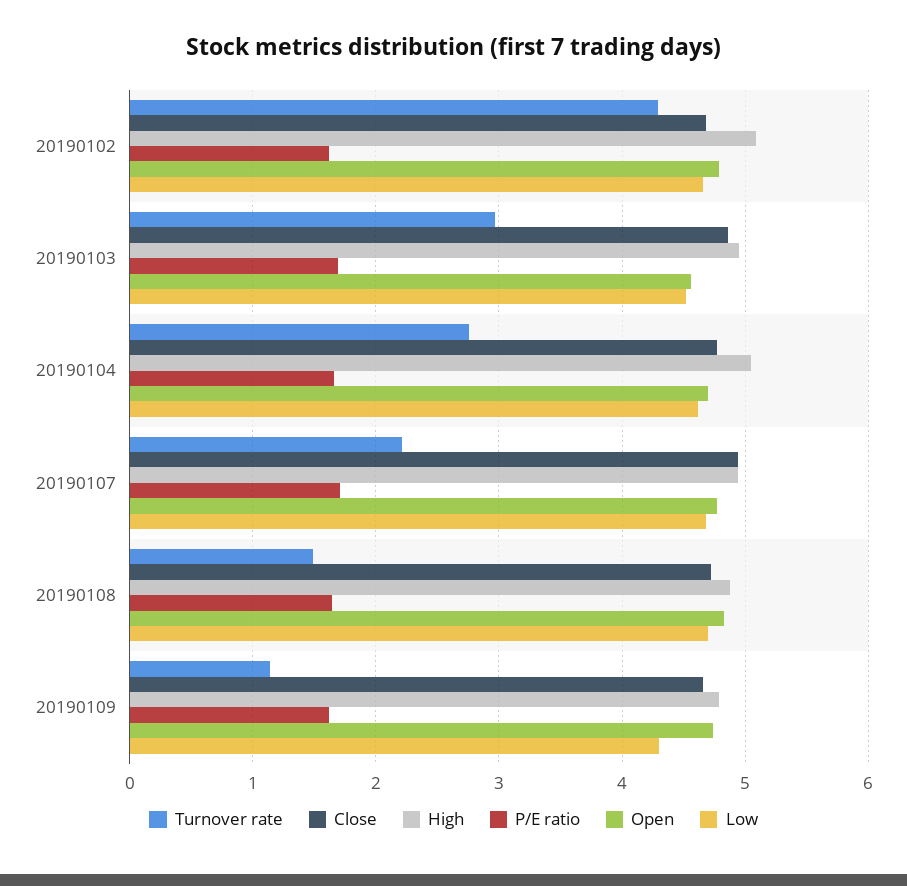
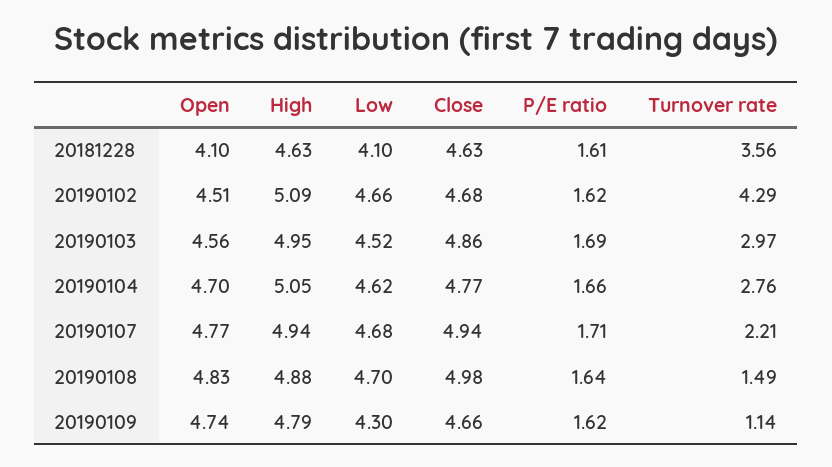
Open, 20190102: 4.8 -> 4.51
Close, 20190108: 4.7 -> 4.98
Open, 20181228: none -> 4.1
High, 20181228: none -> 4.63
Low, 20181228: none -> 4.1
Close, 20181228: none -> 4.63
P/E ratio, 20181228: none -> 1.61
Turnover rate, 20181228: none -> 3.56

